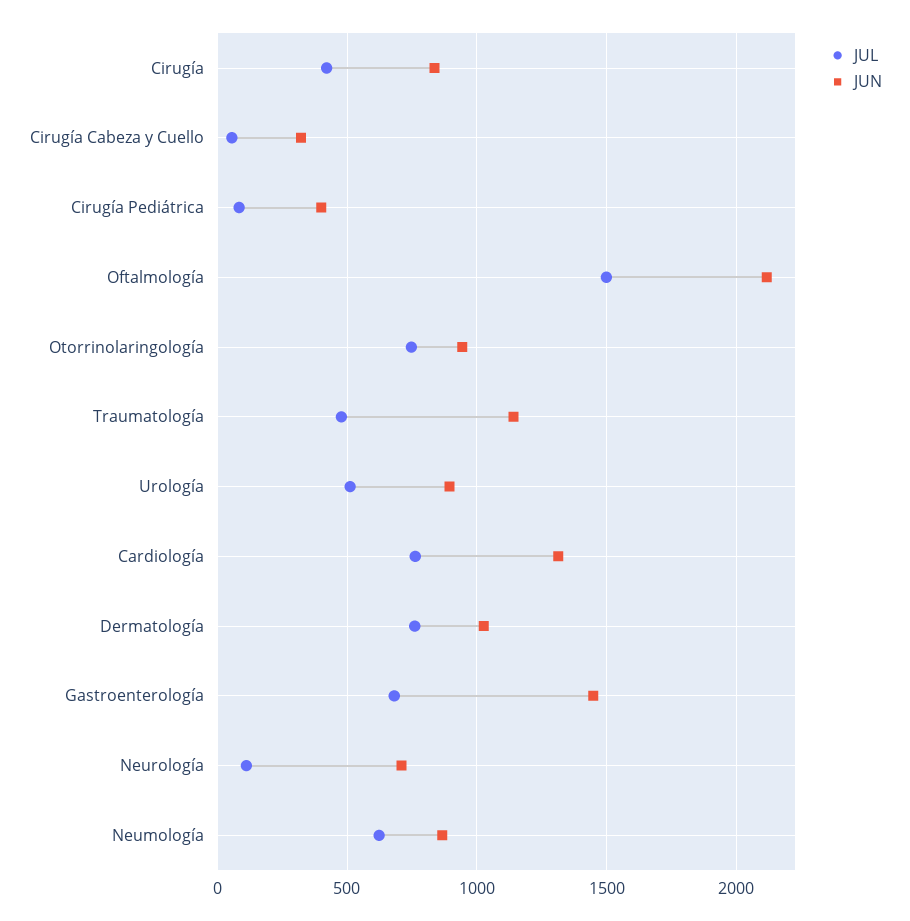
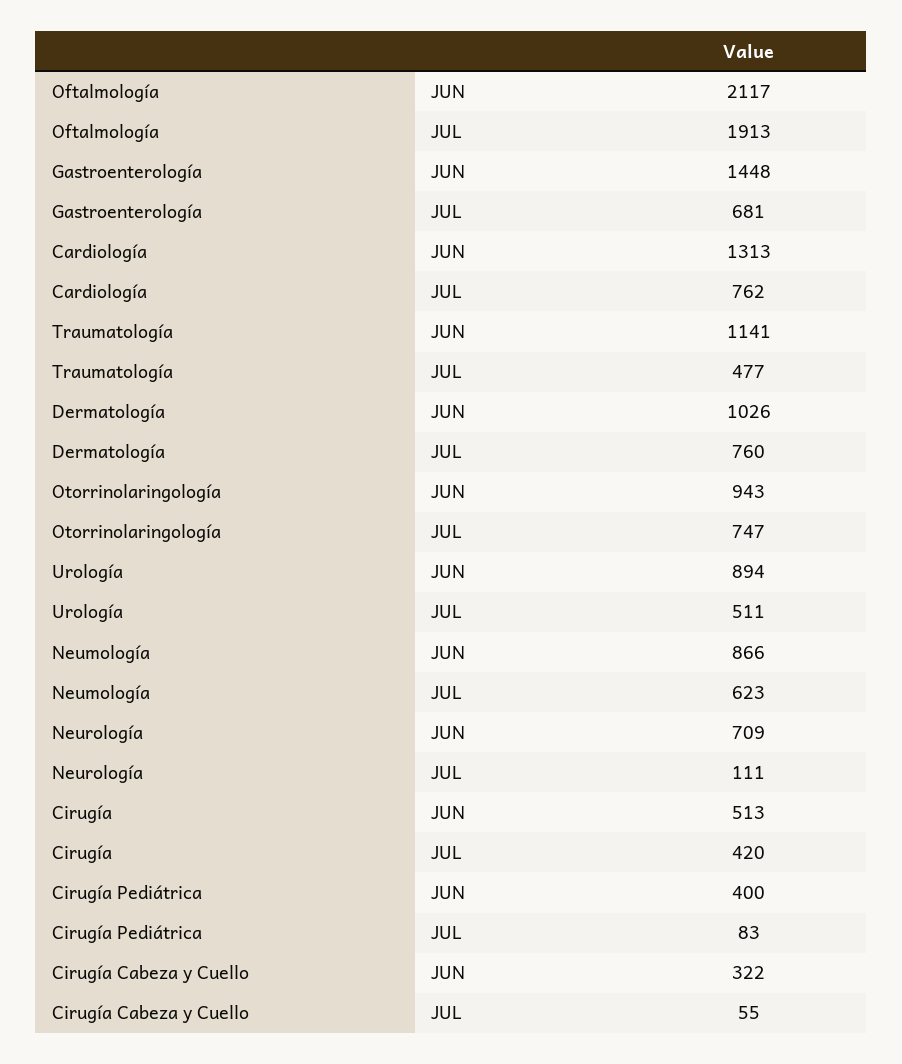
JUN, Cirugía: 850 -> 513
JUL, Oftalmología: 1500 -> 1913

